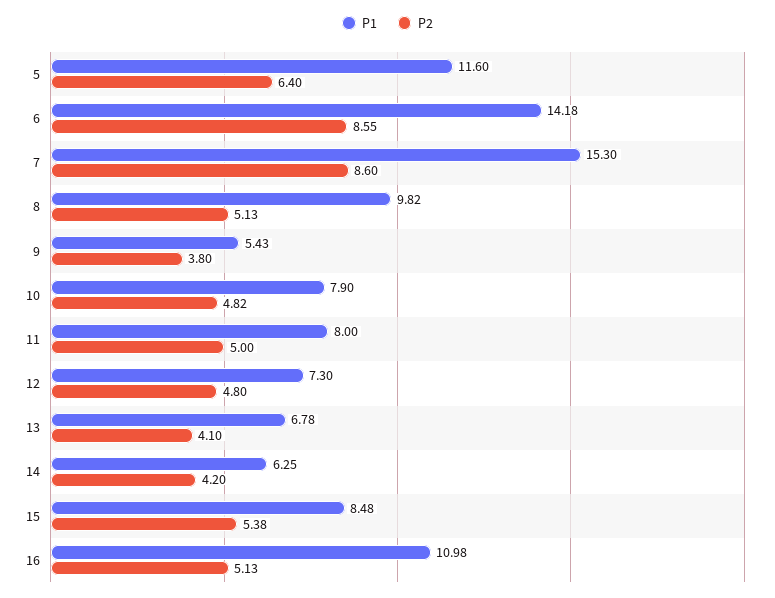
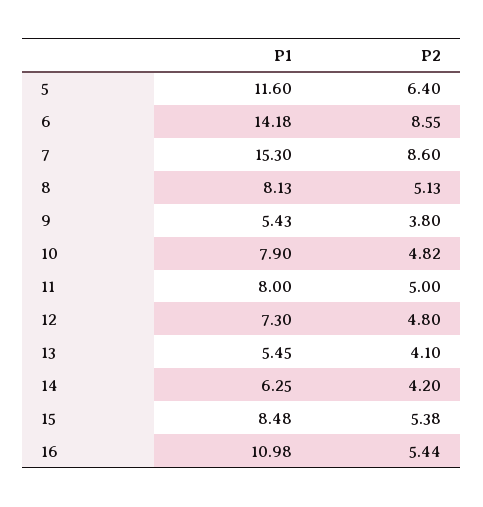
P1, 8: 9.82 -> 8.13
P1, 13: 6.78 -> 5.45
P2, 16: 5.13 -> 5.44

